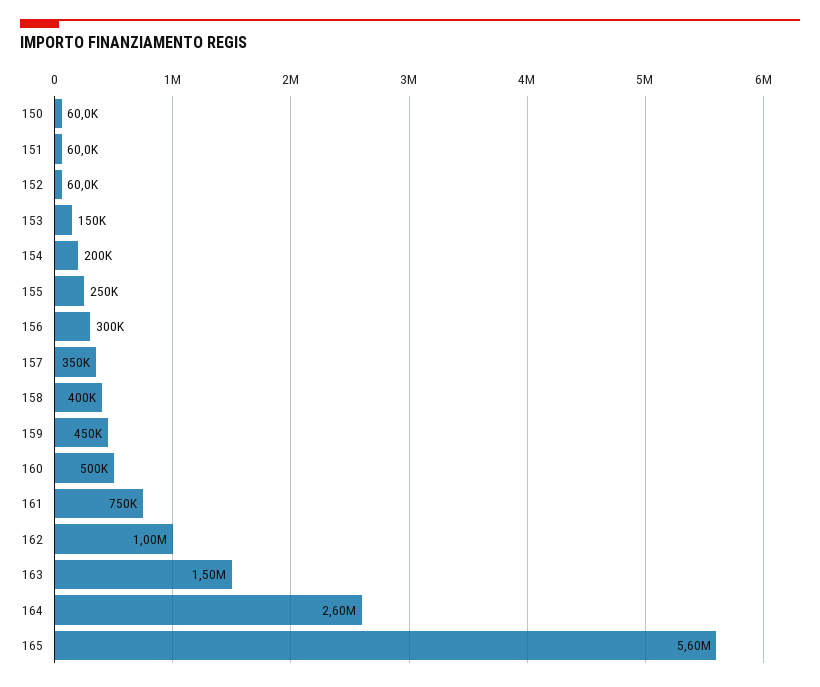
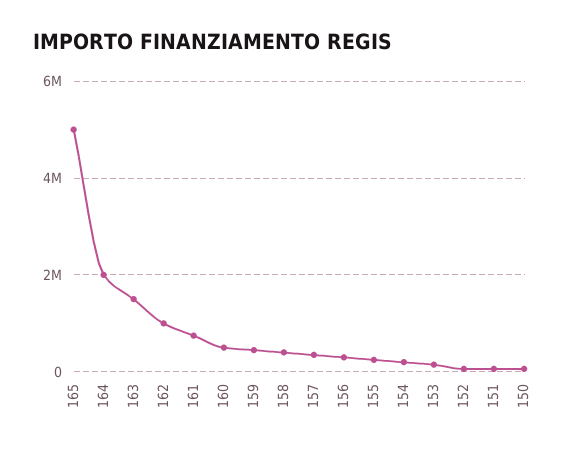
164: 2600000 -> 2000000
165: 5600000 -> 5000000

